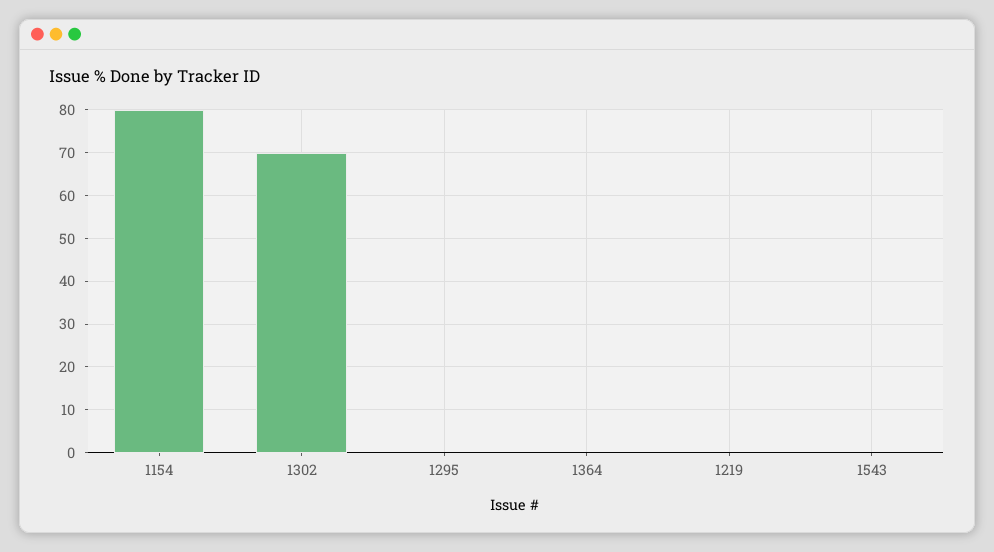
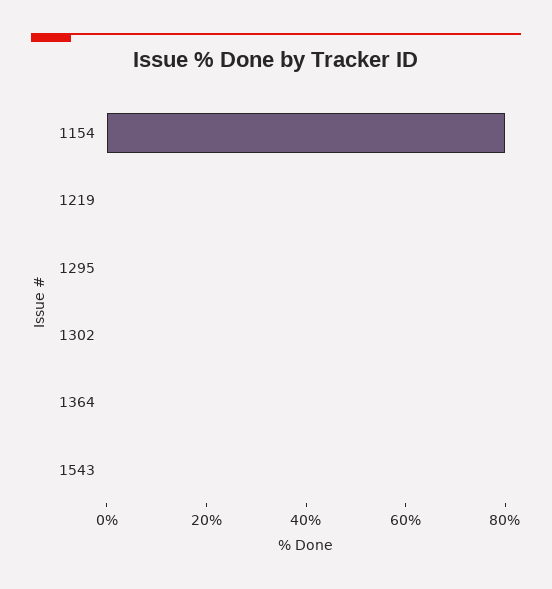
1302: 70 -> 0

